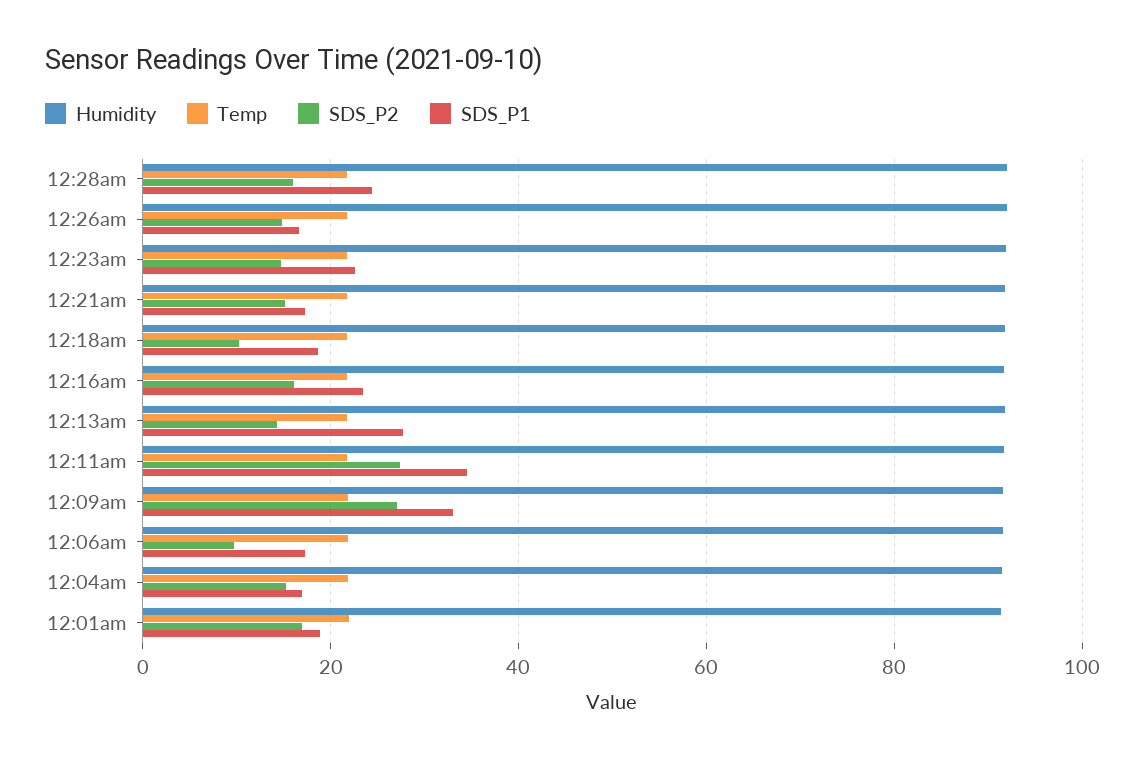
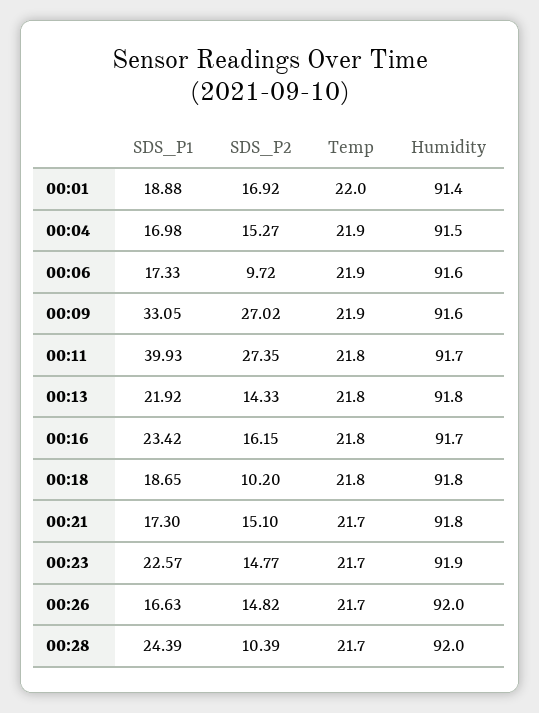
SDS_P2, 12:28am: 16 -> 10.39
SDS_P1, 12:13am: 28 -> 21.92
SDS_P1, 12:11am: 34 -> 39.93

